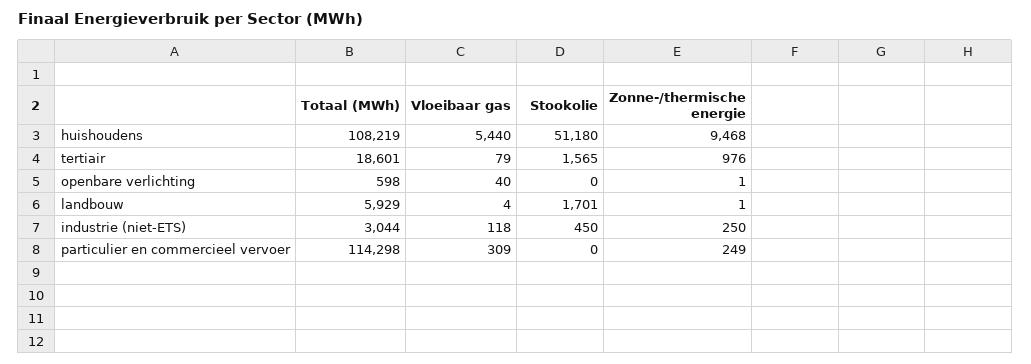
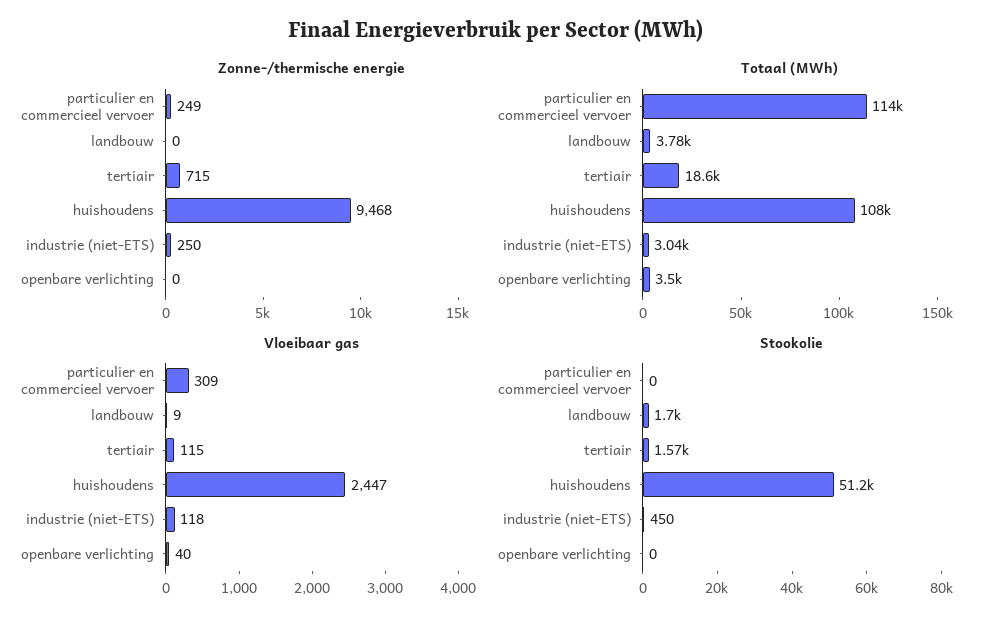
Vloeibaar gas, huishoudens: 5440 -> 2447
Vloeibaar gas, tertiair: 79 -> 115
Zonne-/thermische energie, tertiair: 976 -> 715
Totaal (MWh), openbare verlichting: 598 -> 3500
Zonne-/thermische energie, openbare verlichting: 1 -> 0
Totaal (MWh), landbouw: 5929 -> 3780
Vloeibaar gas, landbouw: 4 -> 9
Zonne-/thermische energie, landbouw: 1 -> 0

